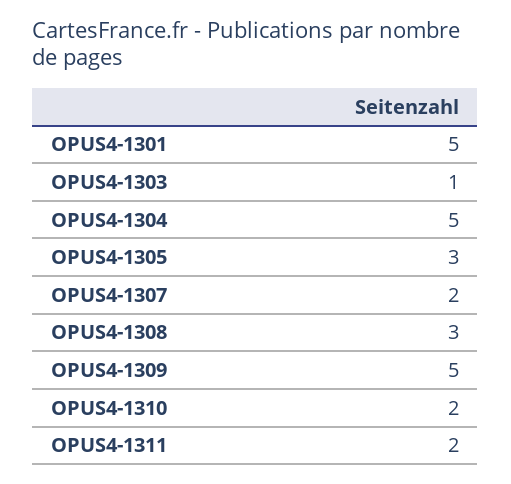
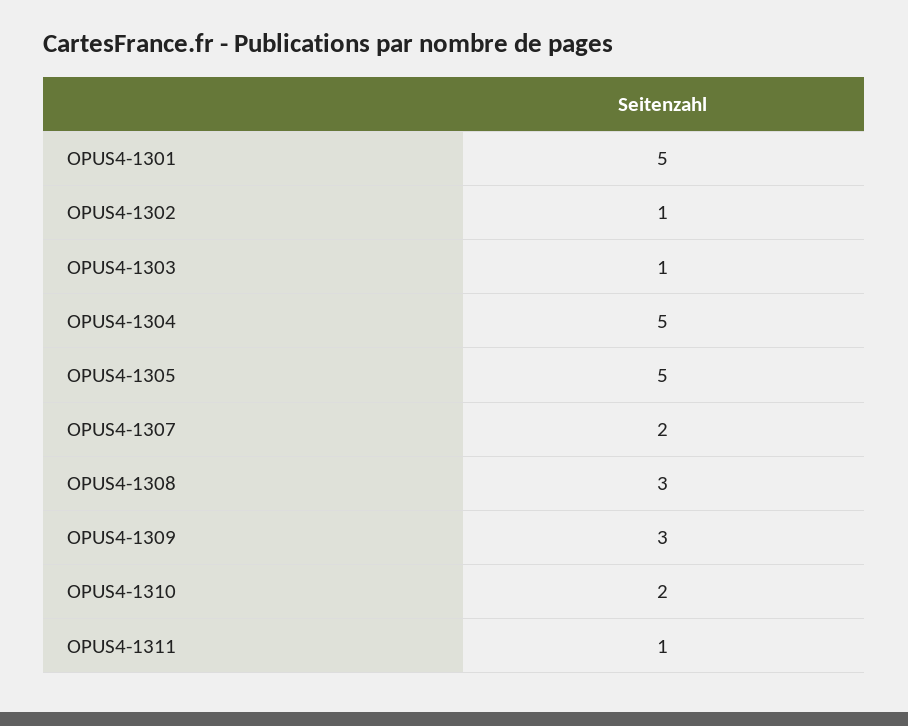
OPUS4-1305: 3 -> 5
OPUS4-1309: 5 -> 3
OPUS4-1311: 2 -> 1
OPUS4-1302: none -> 1

